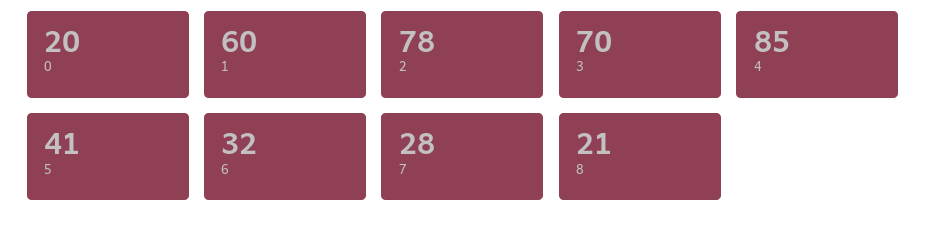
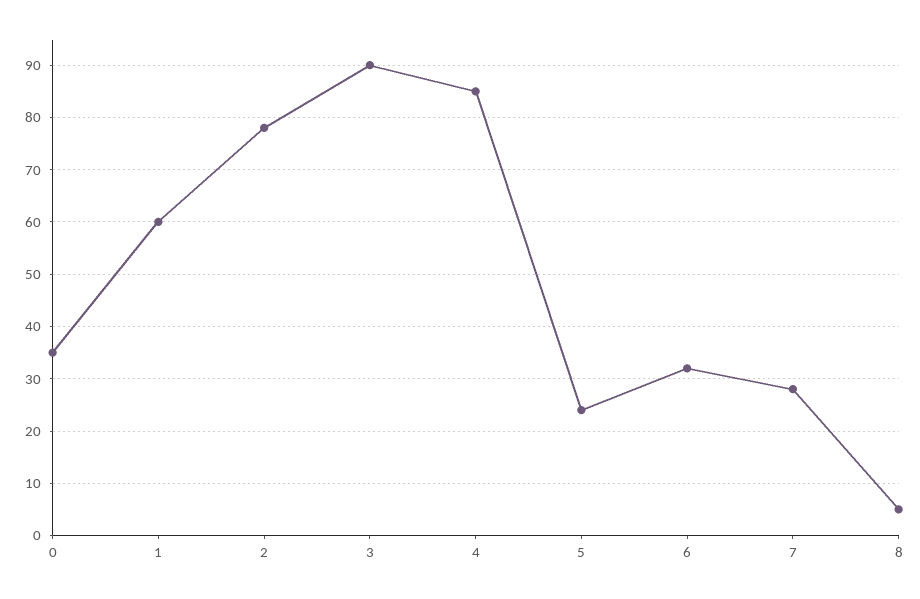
0: 20 -> 35
3: 70 -> 90
5: 41 -> 25
8: 21 -> 5

